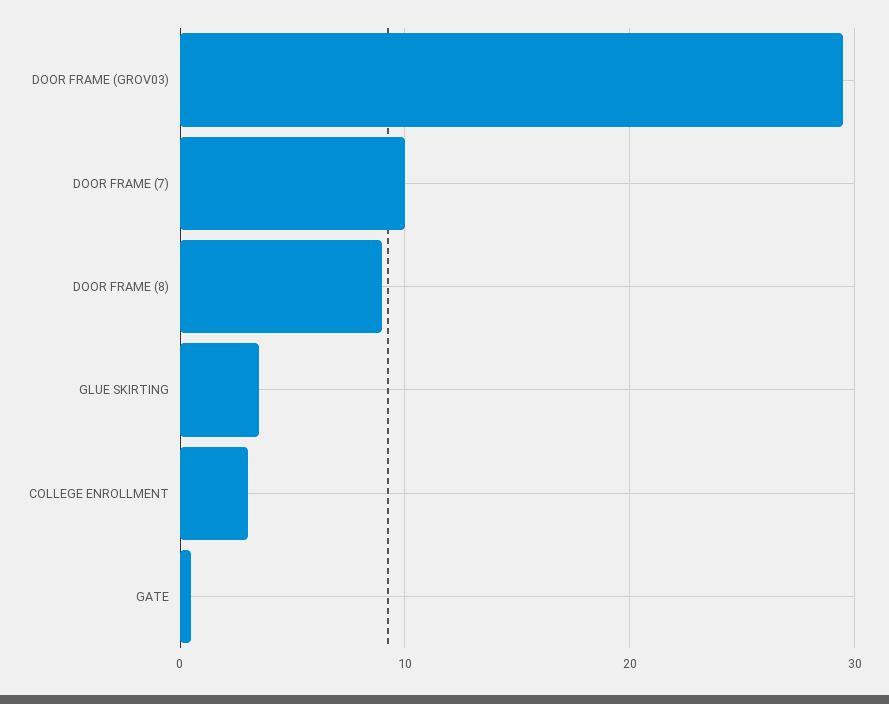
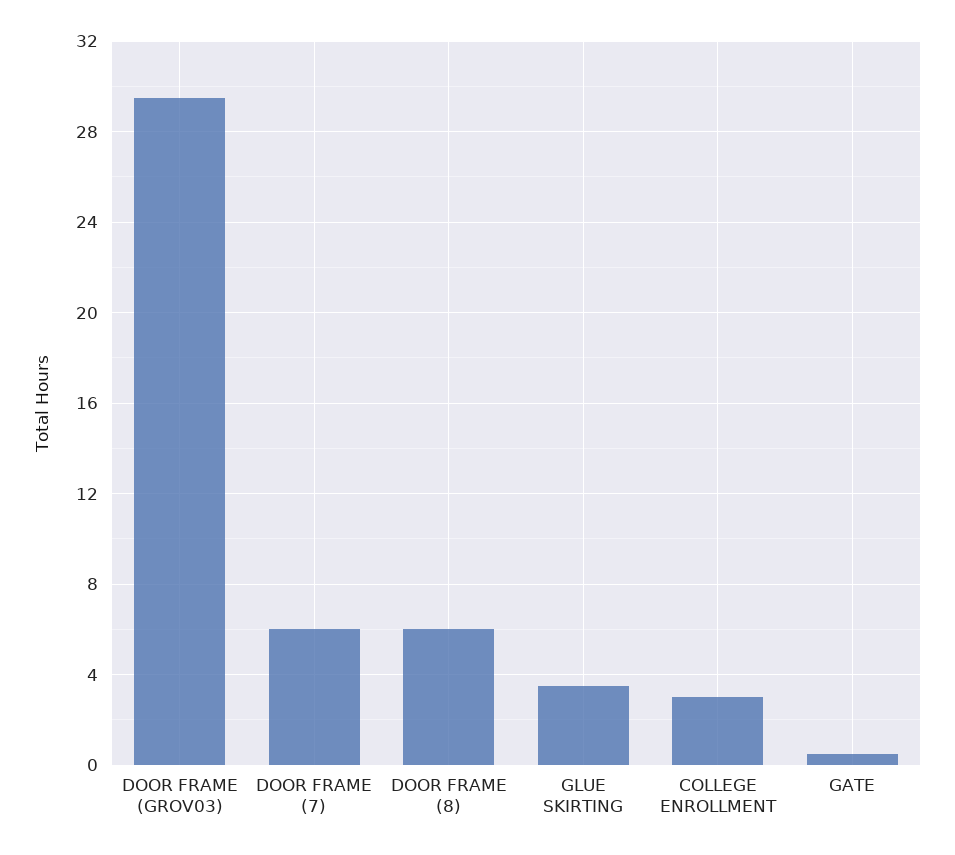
DOOR FRAME (7): 10 -> 6
DOOR FRAME (8): 9 -> 6

